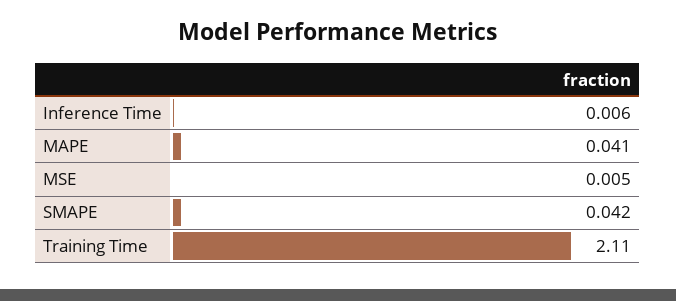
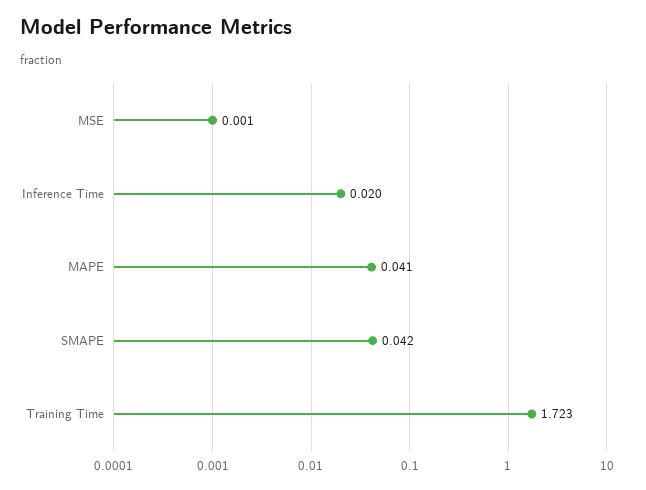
Inference Time: 0.006 -> 0.02
MSE: 0.005 -> 0.001
Training Time: 2.11 -> 1.723

